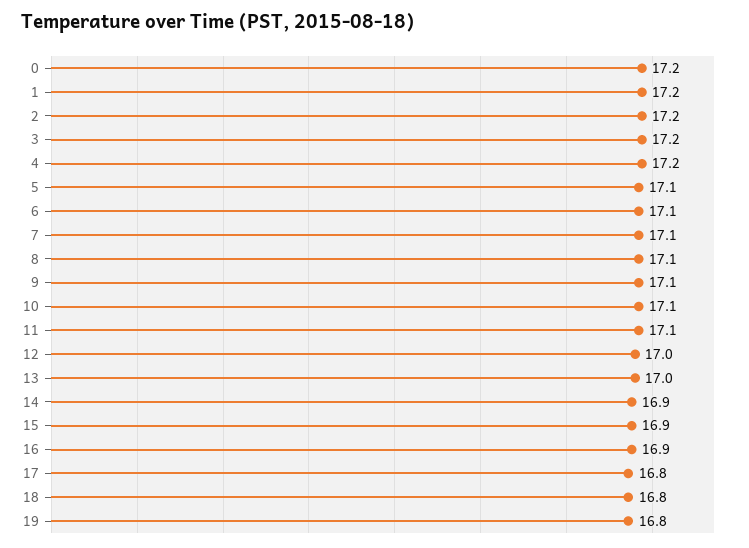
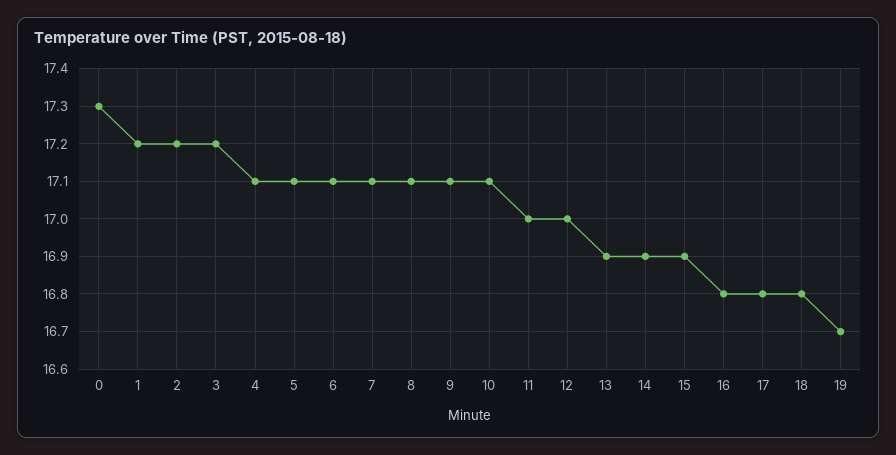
0: 17.2 -> 17.3
4: 17.2 -> 17.1
11: 17.1 -> 17
13: 17 -> 16.9
16: 16.9 -> 16.8
19: 16.8 -> 16.7

